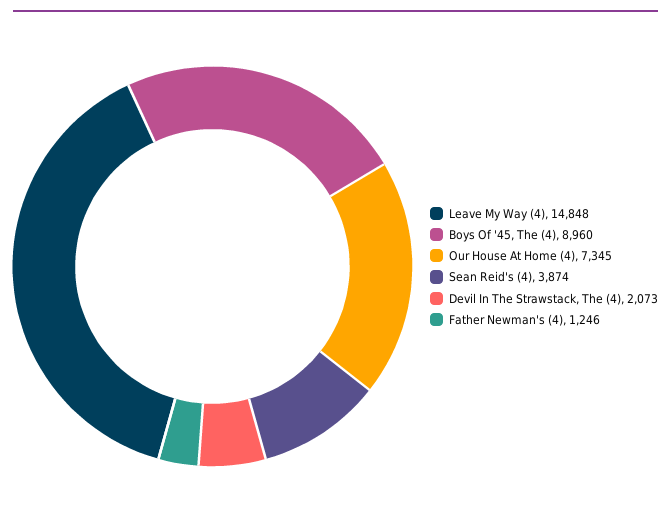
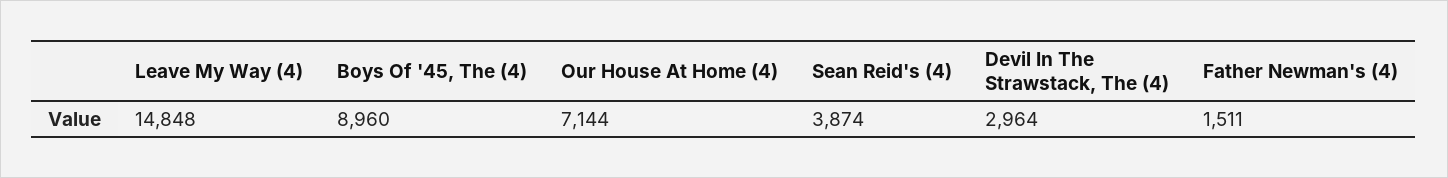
Our House At Home (4): 7345 -> 7144
Devil In The Strawstack, The (4): 2073 -> 2964
Father Newman's (4): 1246 -> 1511

